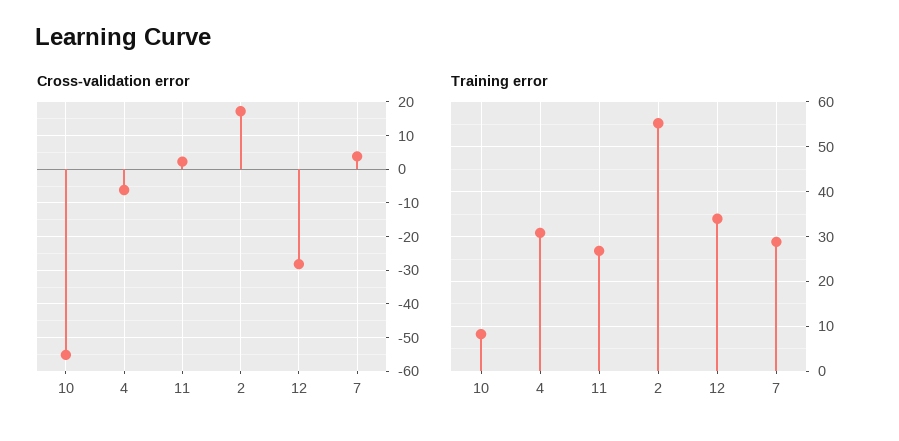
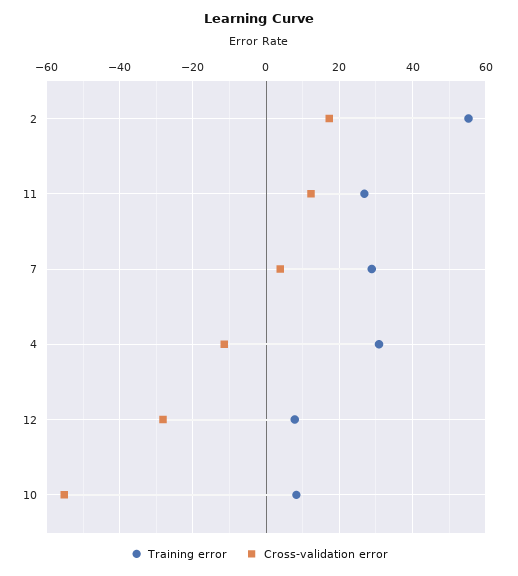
Cross-validation error, 4: -6 -> -12
Cross-validation error, 11: 2 -> 12
Training error, 12: 34 -> 8

